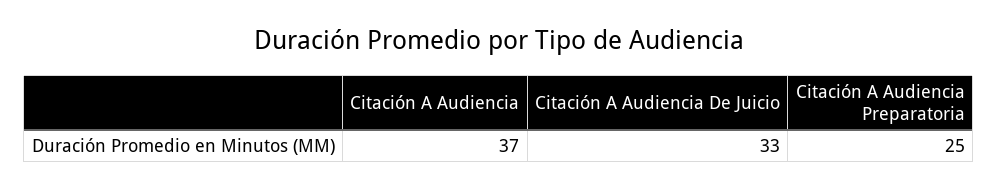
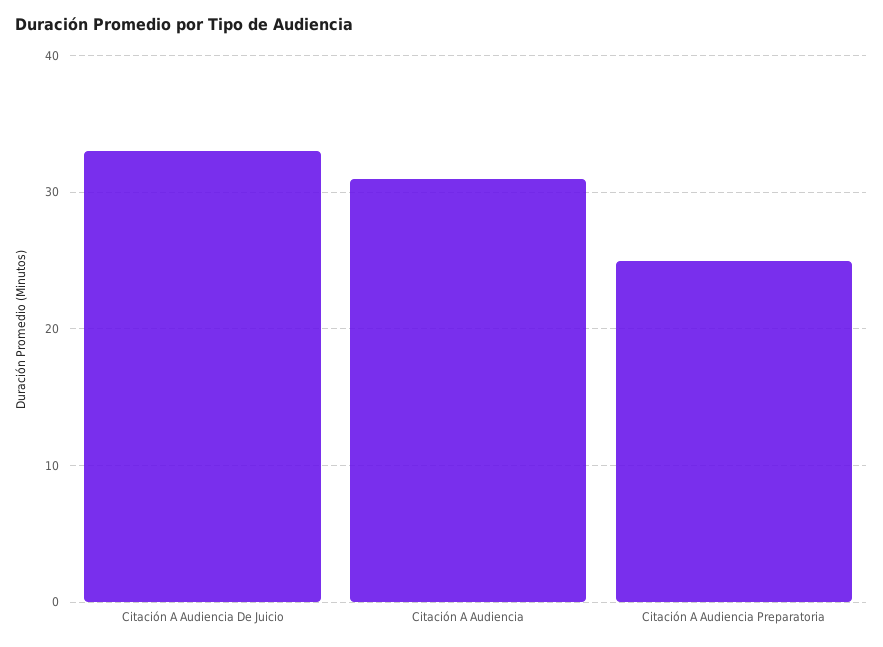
Citación A Audiencia: 37 -> 31

